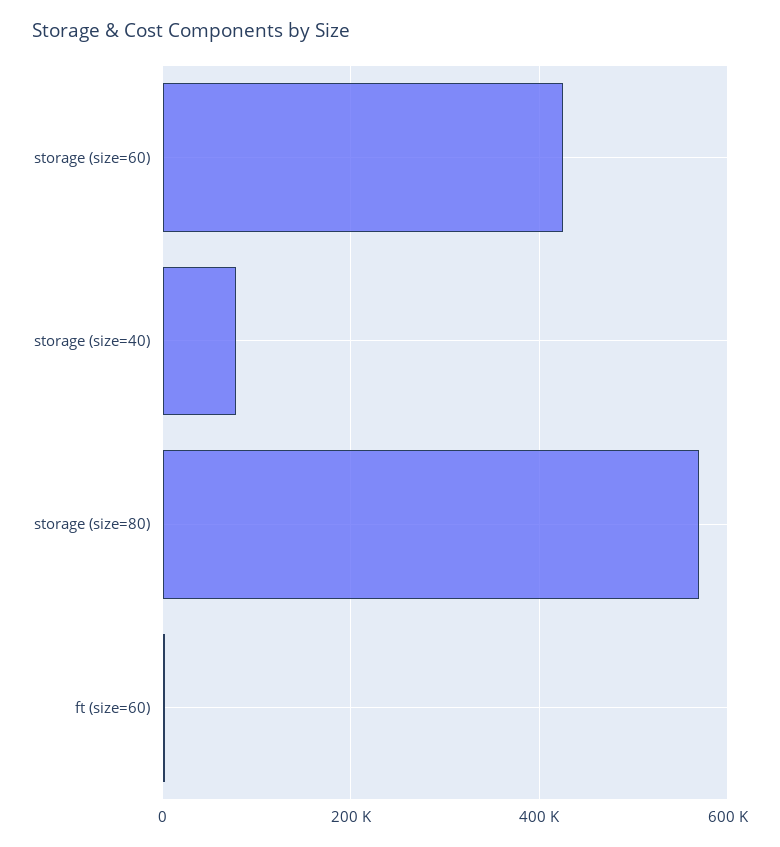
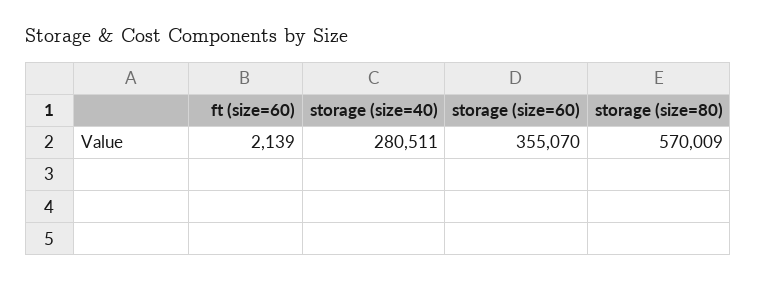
storage (size=60): 420000 -> 355070
storage (size=40): 80000 -> 280511

